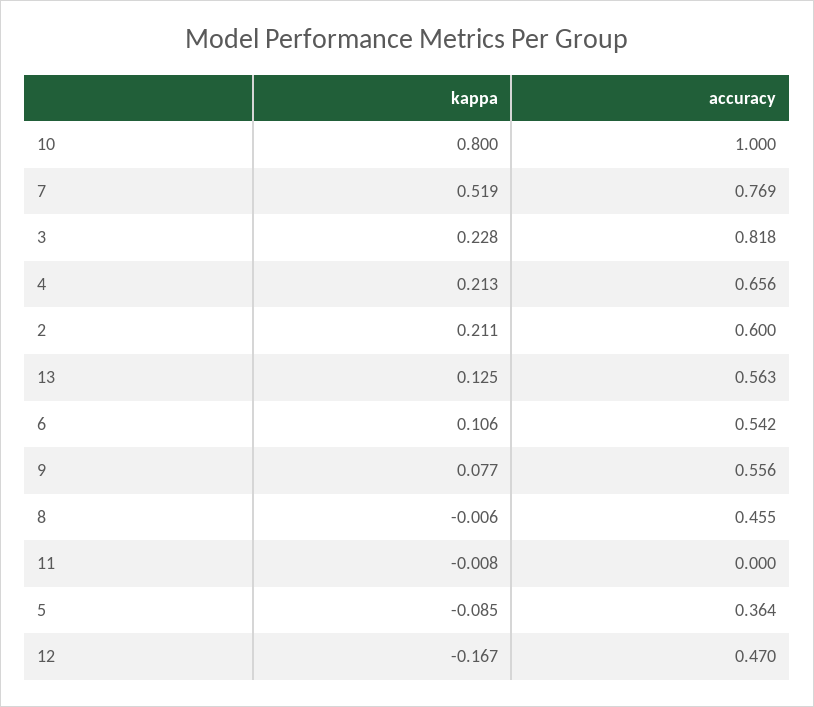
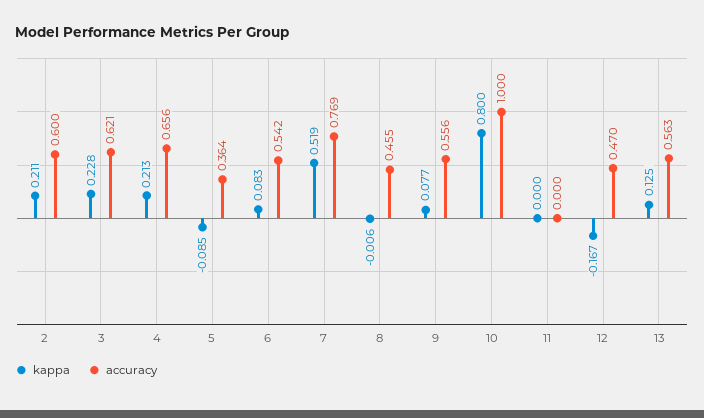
accuracy, 3: 0.818 -> 0.621
kappa, 6: 0.106 -> 0.083
kappa, 11: -0.008 -> 0

